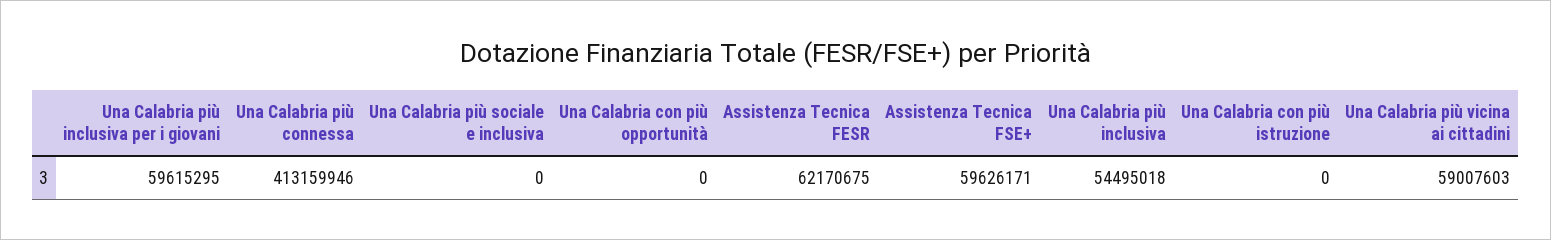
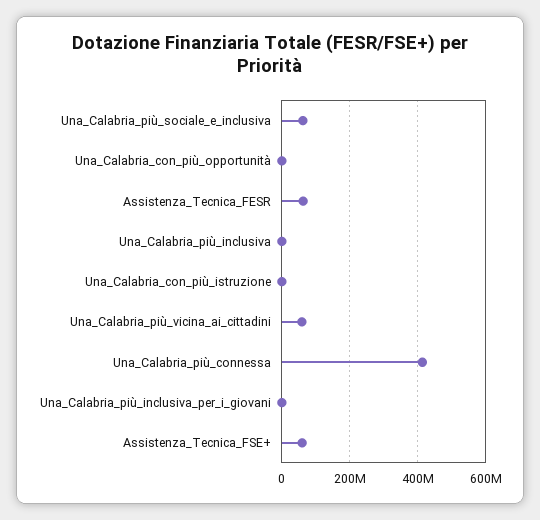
Una Calabria più inclusiva per i giovani: 59615295 -> 0
Una Calabria più sociale e inclusiva: 0 -> 60000000
Una Calabria più inclusiva: 54495018 -> 0

